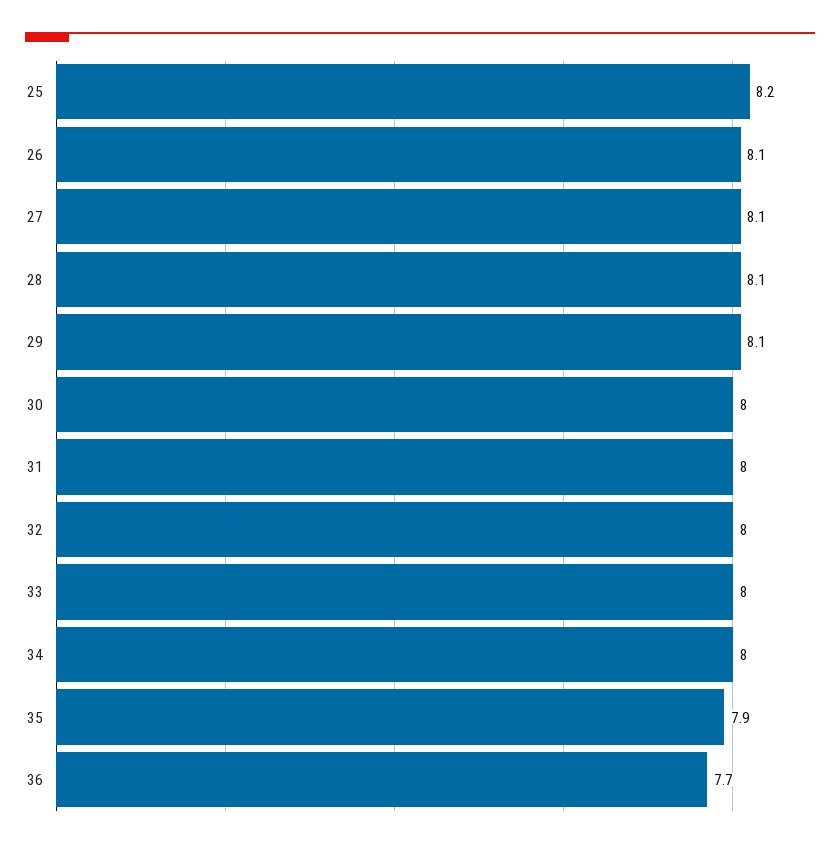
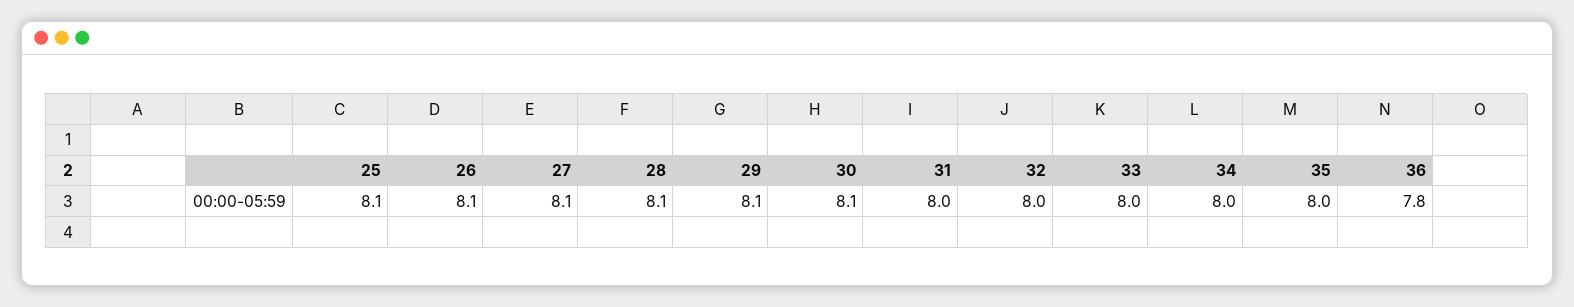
25: 8.2 -> 8.1
30: 8 -> 8.1
35: 7.9 -> 8
36: 7.7 -> 7.8

